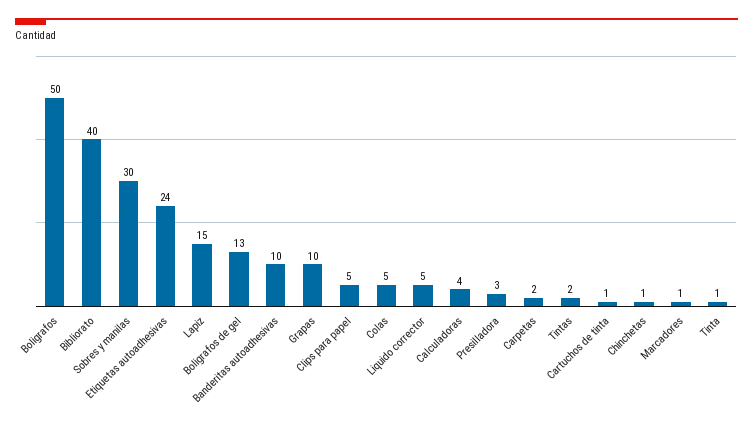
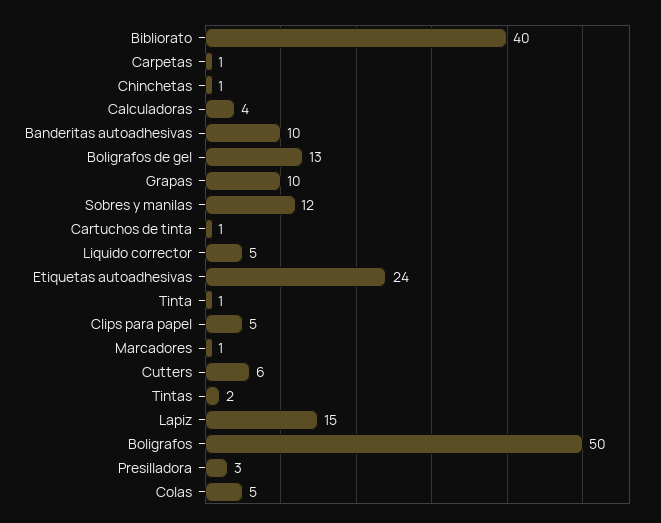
Sobres y manilas: 30 -> 12
Carpetas: 2 -> 1
Cutters: none -> 6

